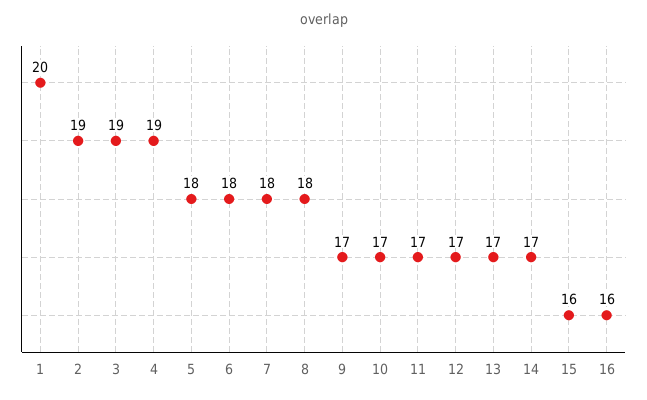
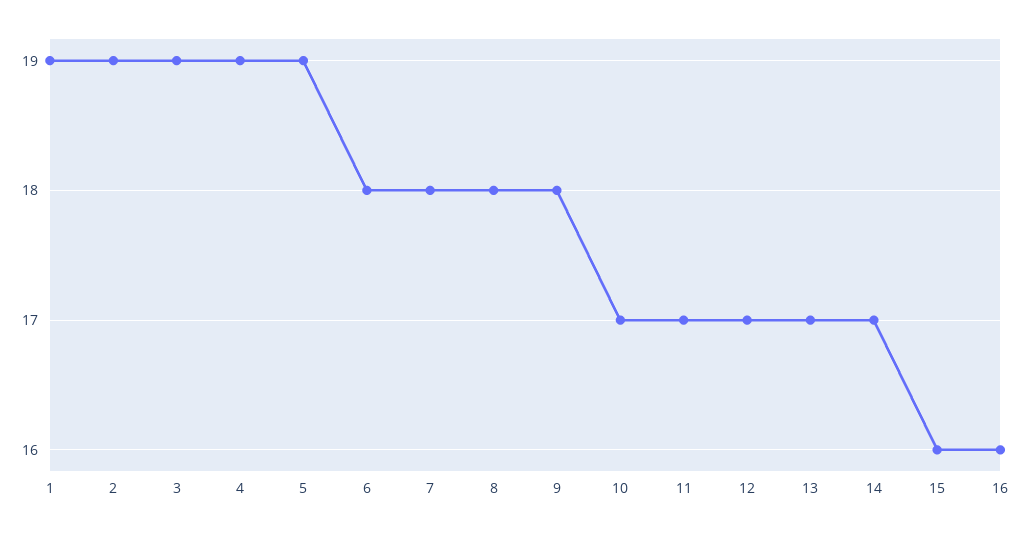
1: 20 -> 19
5: 18 -> 19
9: 17 -> 18

